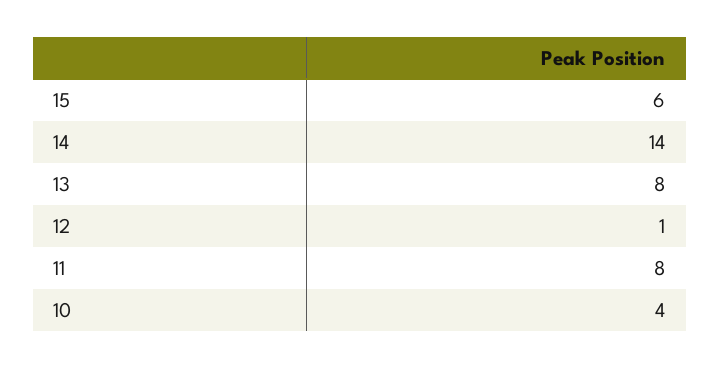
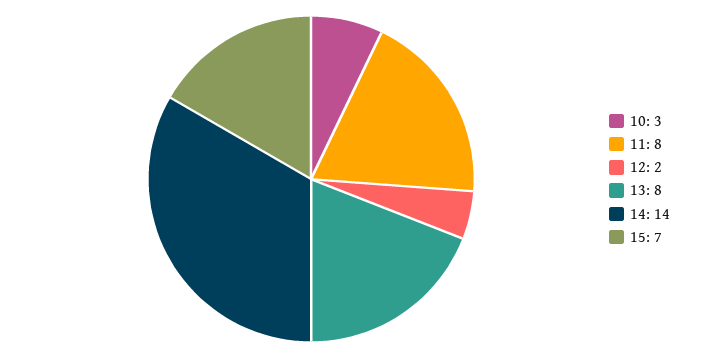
15: 6 -> 7
12: 1 -> 2
10: 4 -> 3

